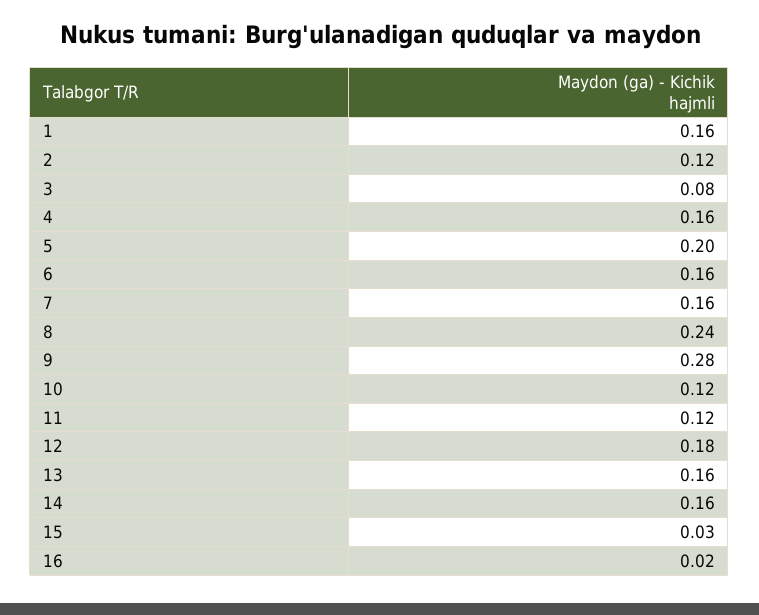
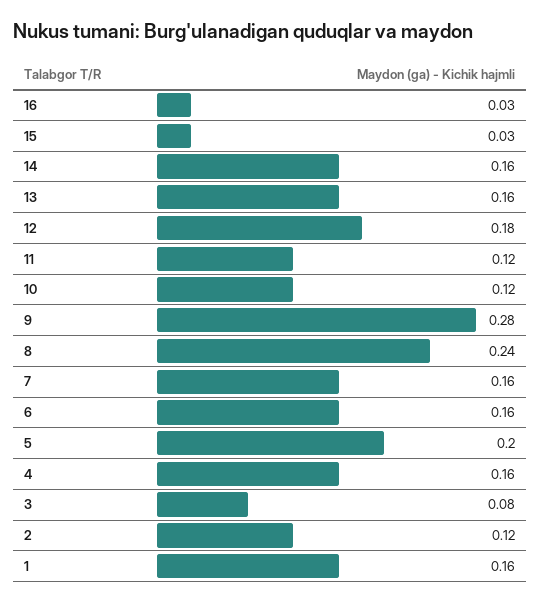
16: 0.02 -> 0.03

